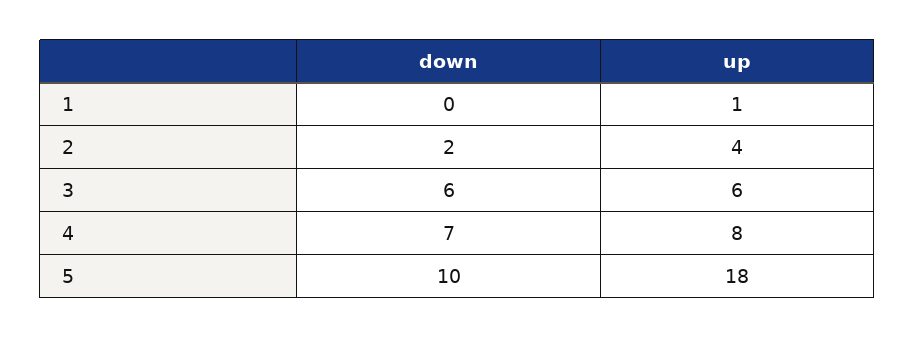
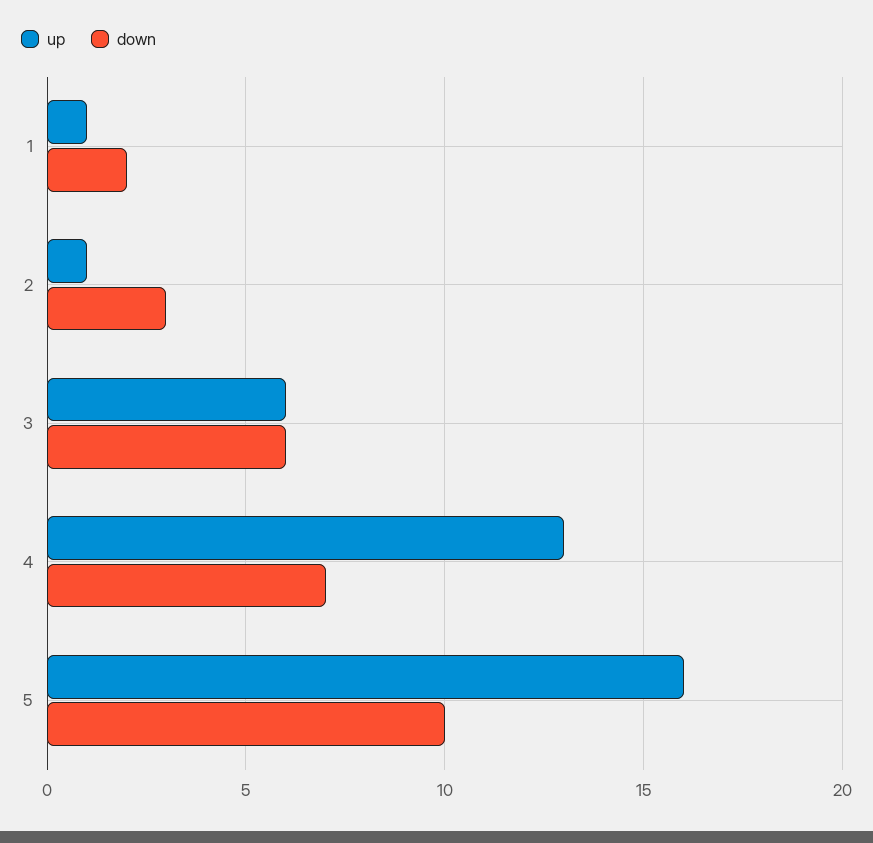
down, 1: 0 -> 2
down, 2: 2 -> 3
up, 2: 4 -> 1
up, 4: 8 -> 13
up, 5: 18 -> 16

